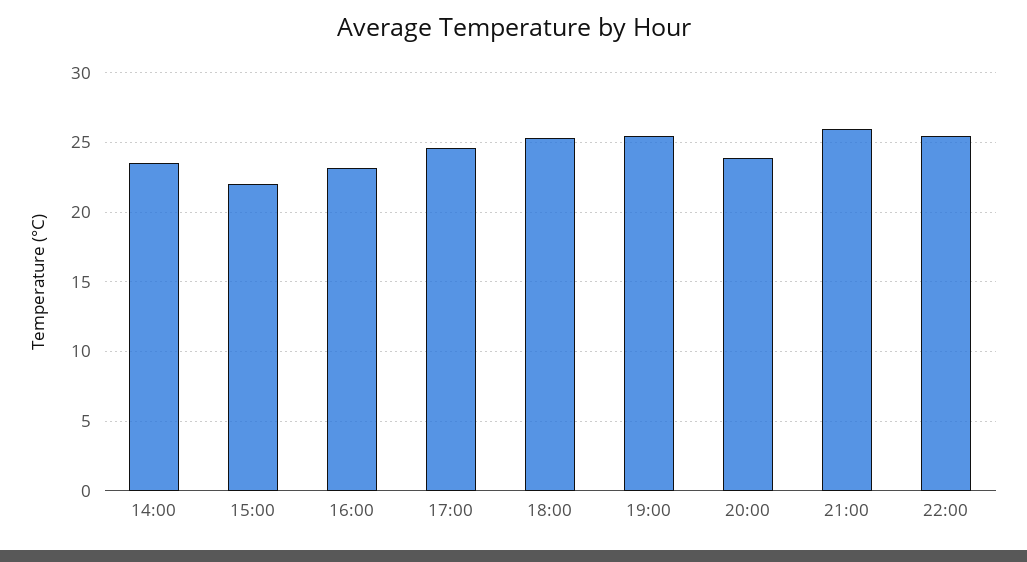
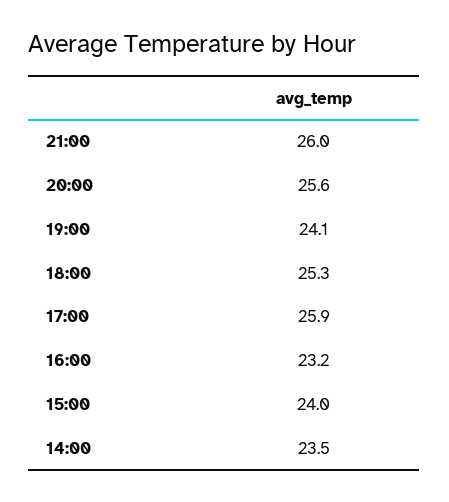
15:00: 22 -> 24
17:00: 24.5 -> 25.9
19:00: 25.5 -> 24.1
20:00: 24 -> 25.6
22:00: 25.5 -> none

